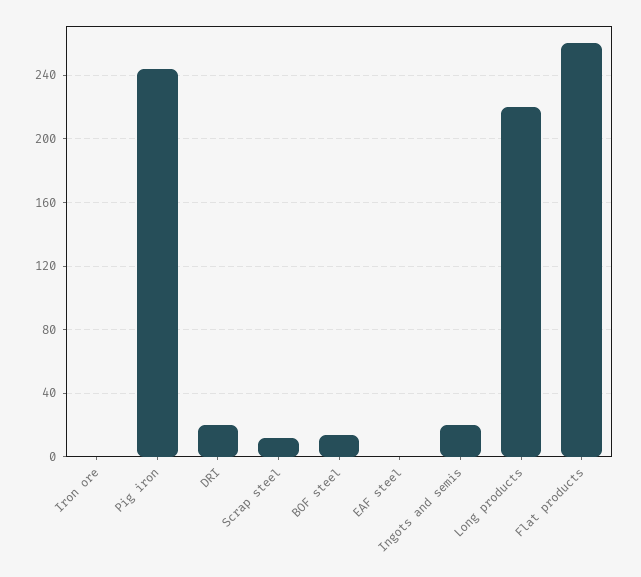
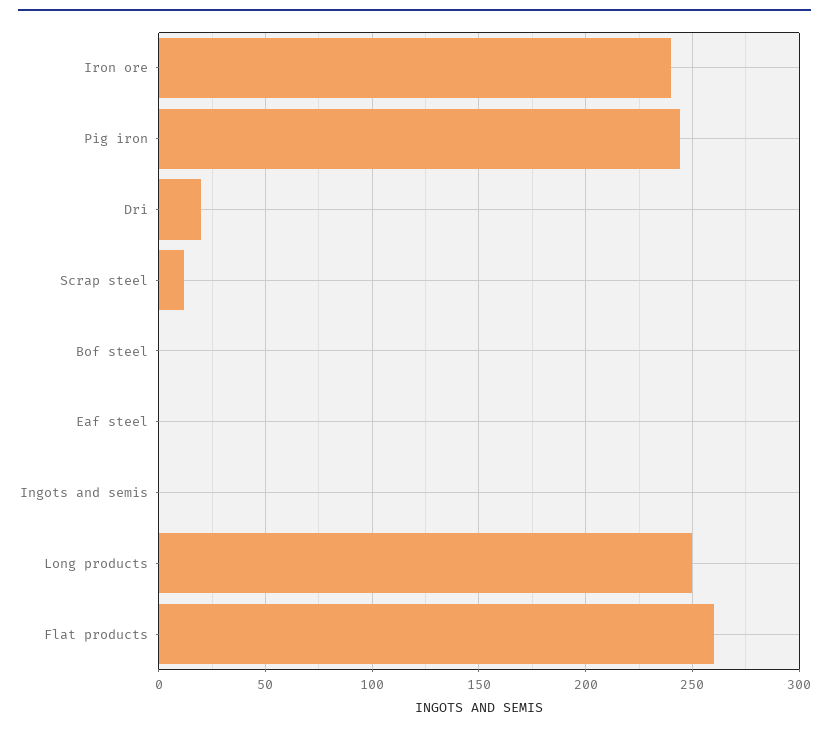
Iron ore: 0 -> 240
BOF steel: 15 -> 0
Ingots and semis: 20 -> 0
Long products: 220 -> 250

